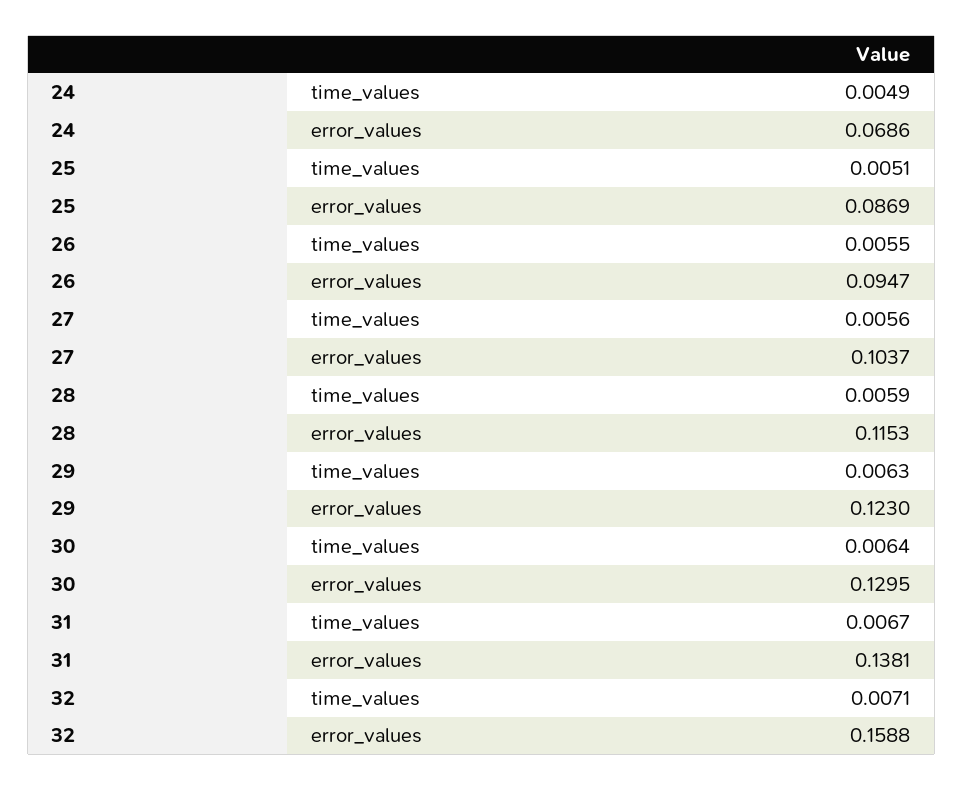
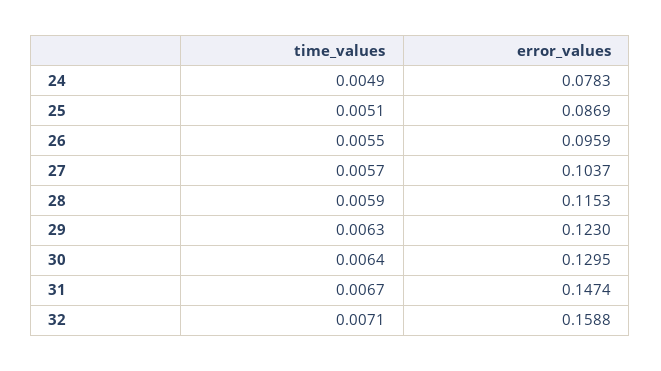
24, error_values: 0.0686 -> 0.0783
26, error_values: 0.0947 -> 0.0959
27, time_values: 0.0056 -> 0.0057
31, error_values: 0.1381 -> 0.1474

